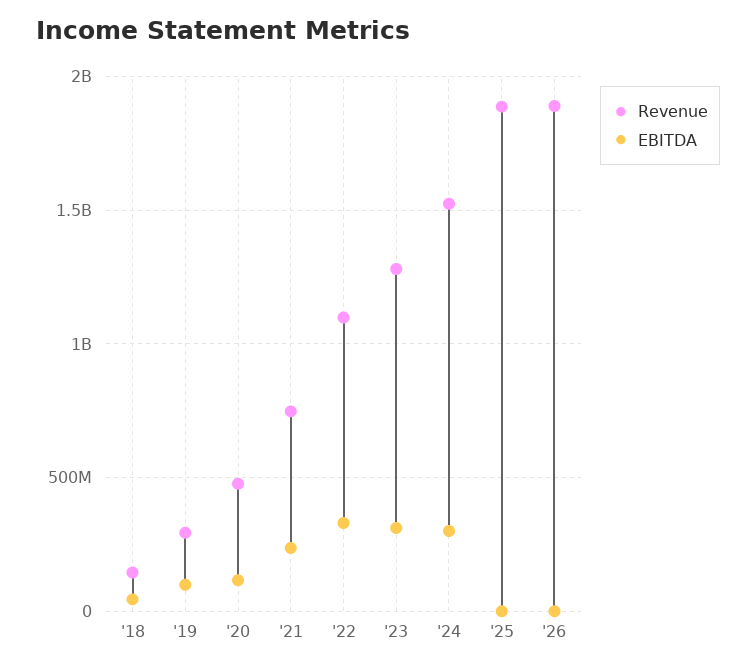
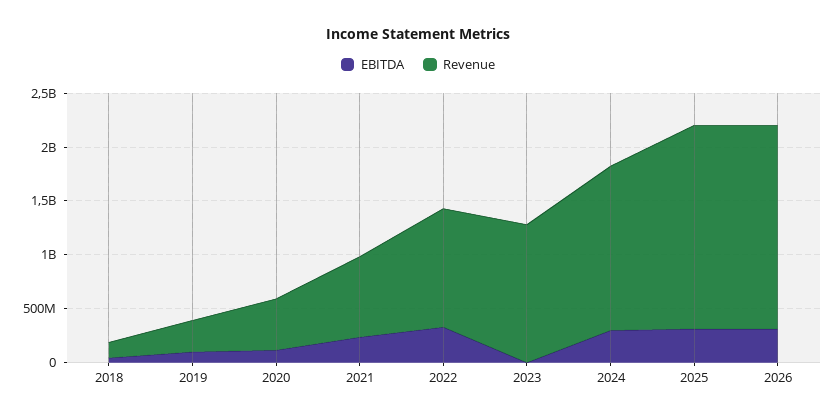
EBITDA, '23: 300000000 -> 0
EBITDA, '25: 0 -> 300000000
EBITDA, '26: 0 -> 300000000

